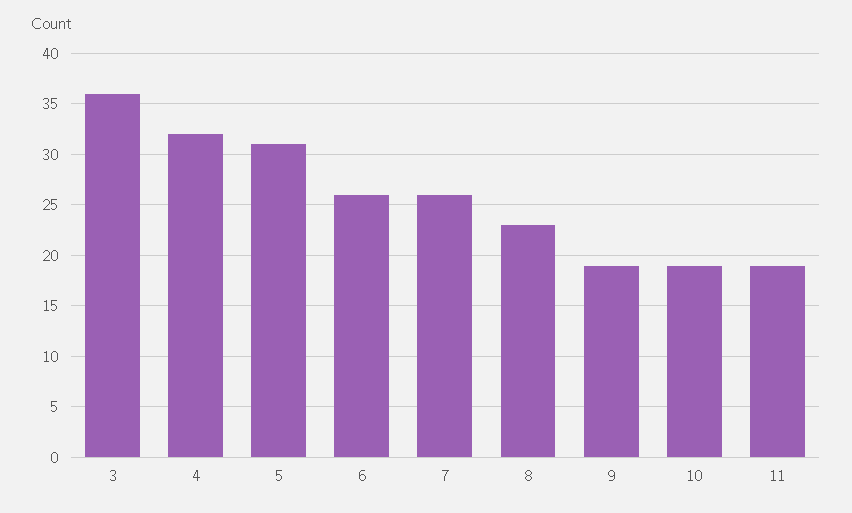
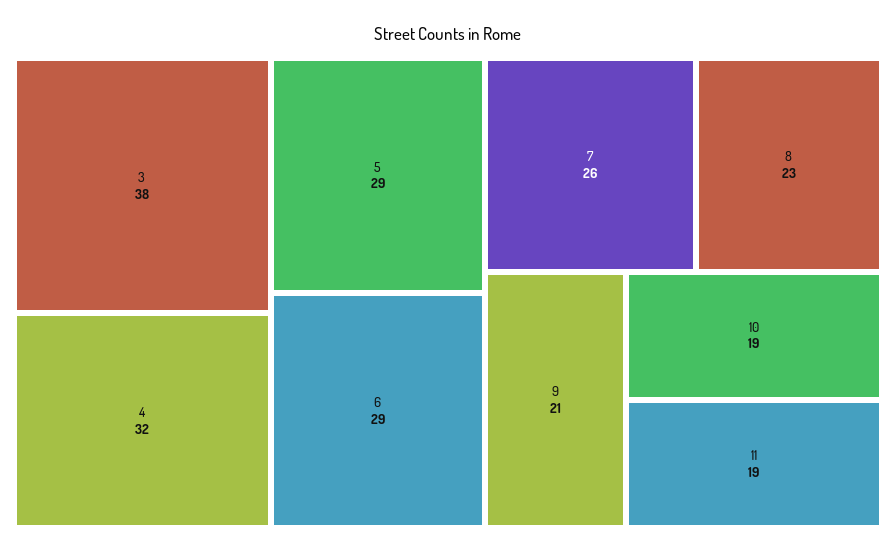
3: 36 -> 38
5: 31 -> 29
6: 26 -> 29
9: 19 -> 21

